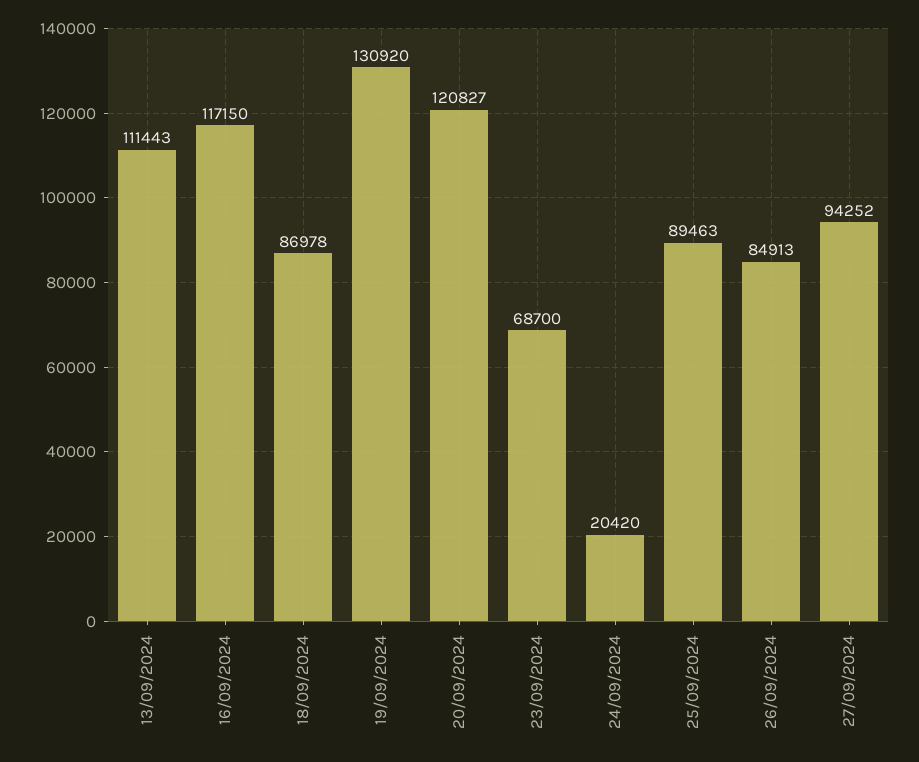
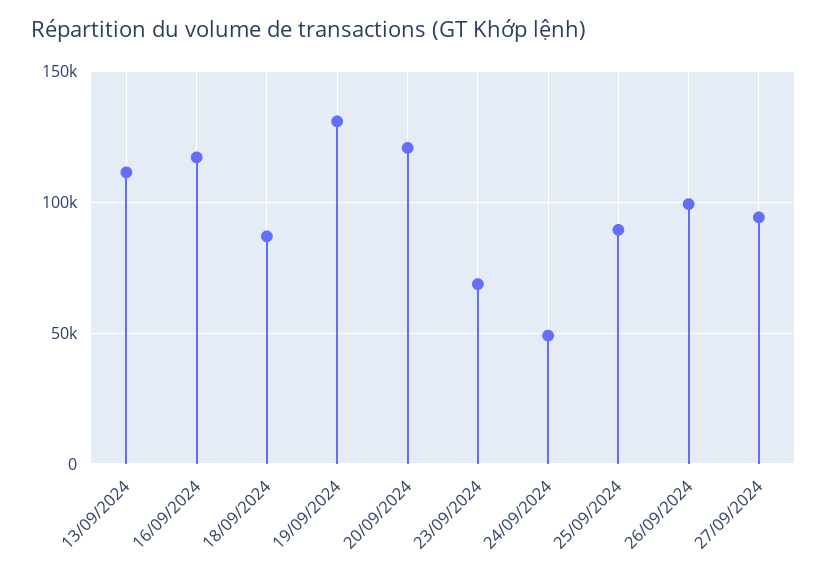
24/09/2024: 20420 -> 50000
26/09/2024: 84913 -> 100000

